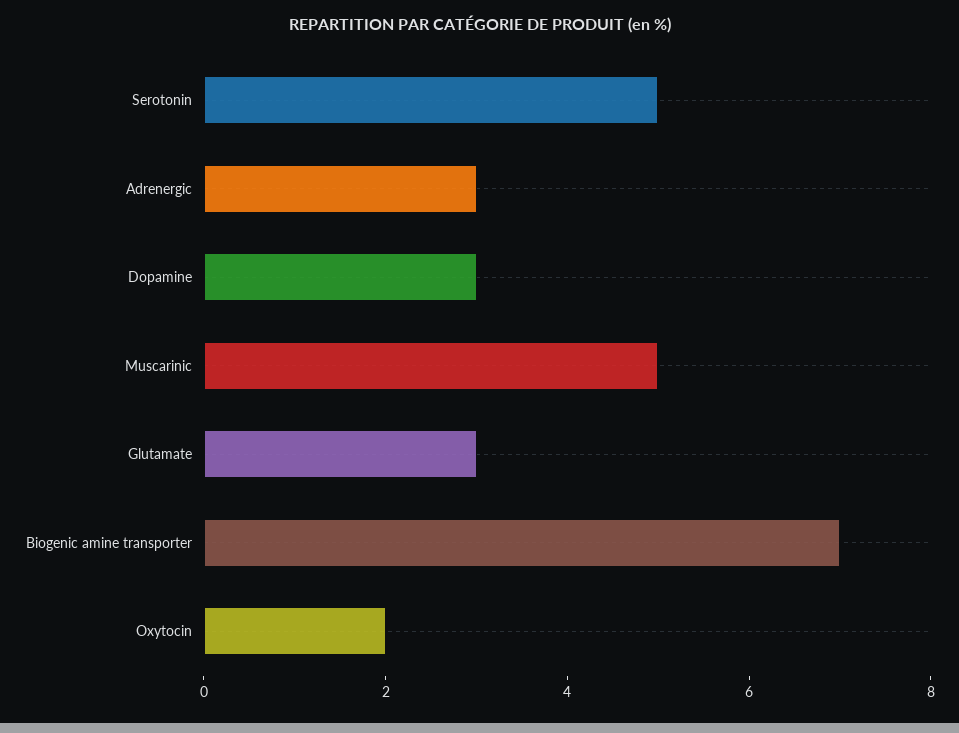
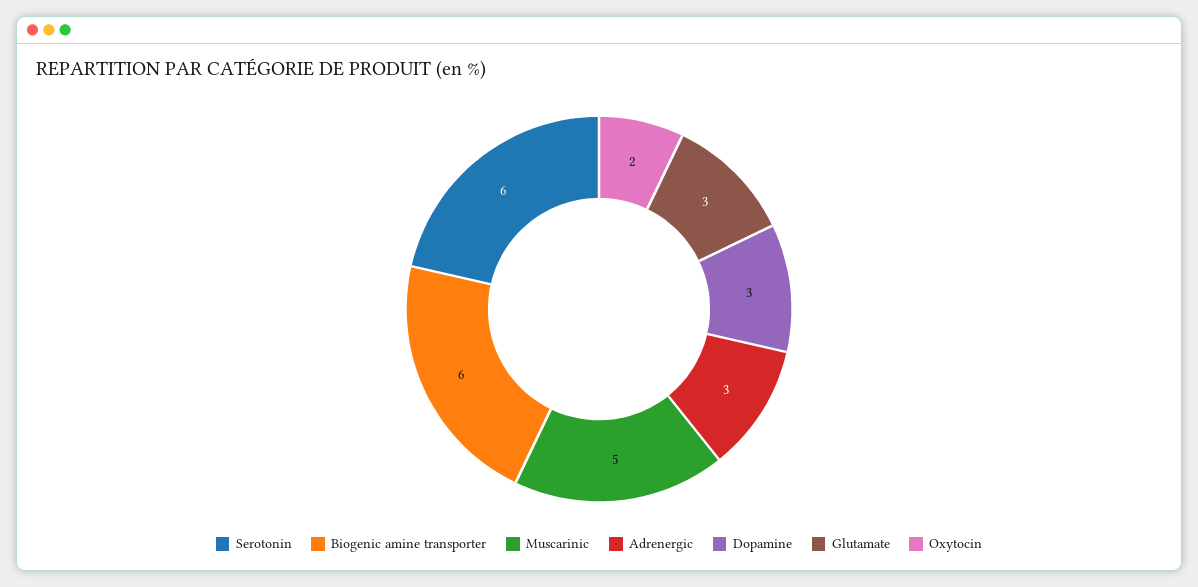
Serotonin: 5 -> 6
Biogenic amine transporter: 7 -> 6

